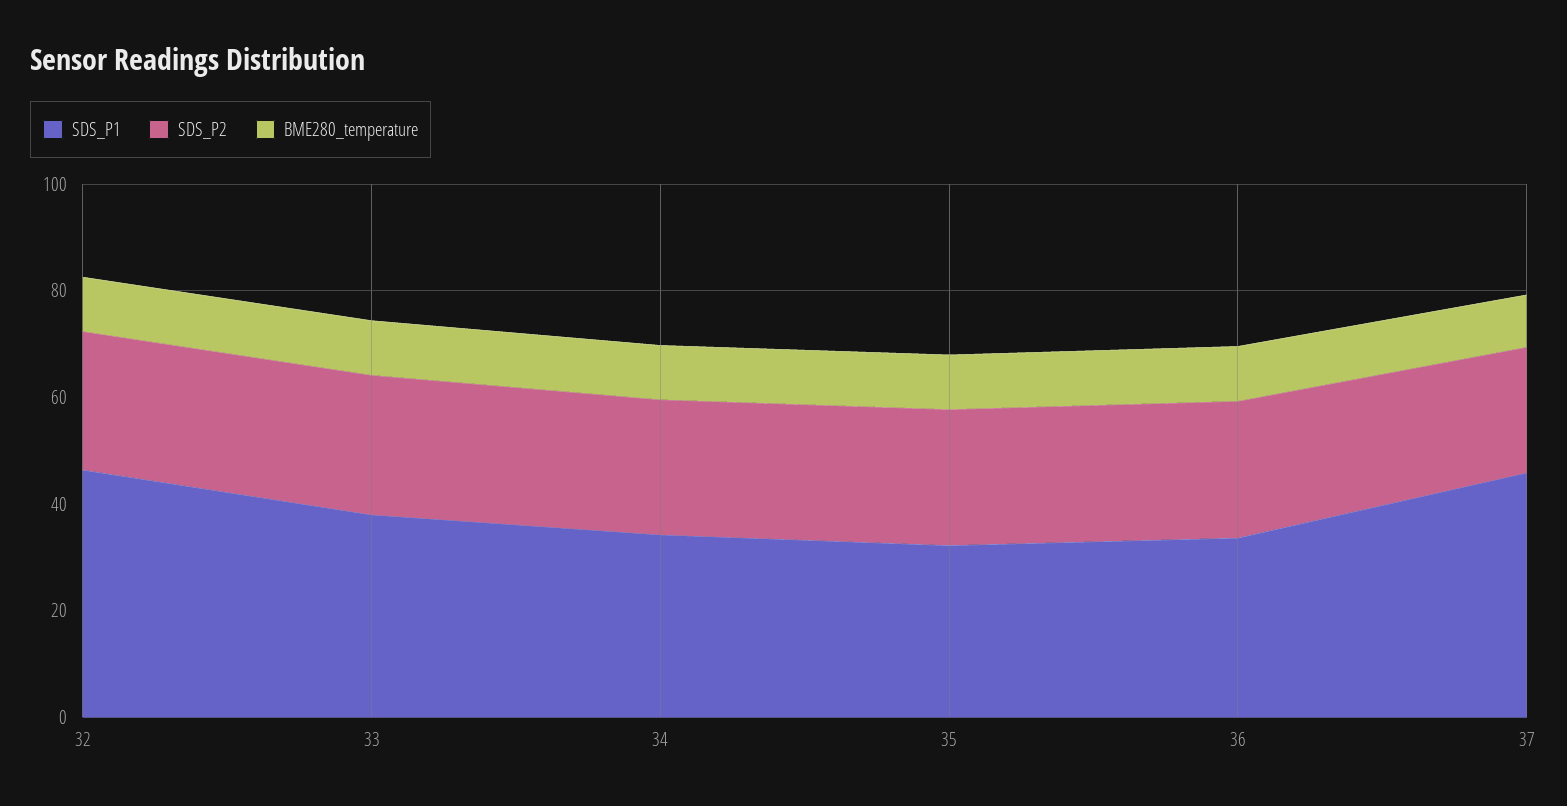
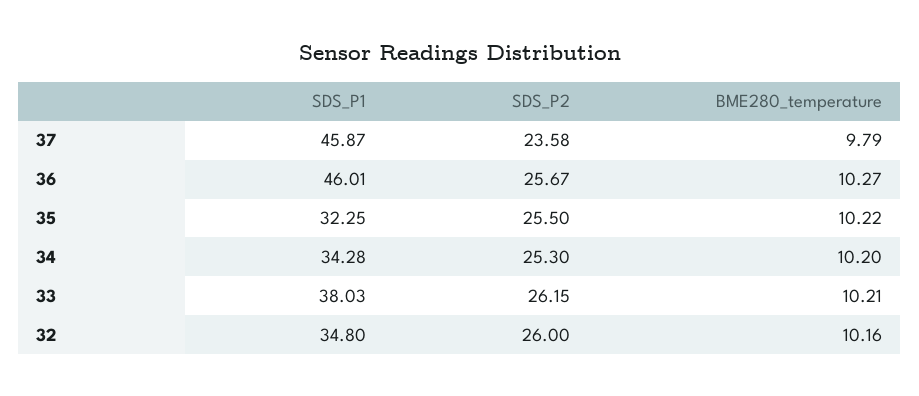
SDS_P1, 32: 45 -> 34.8
SDS_P1, 36: 35 -> 46.01

